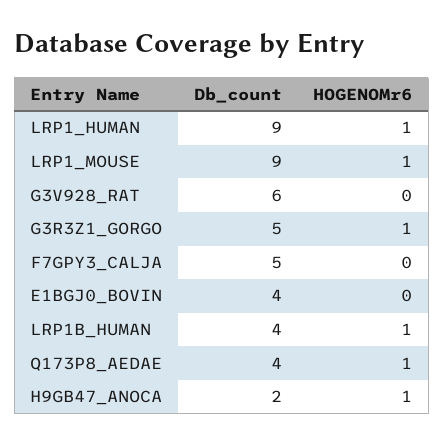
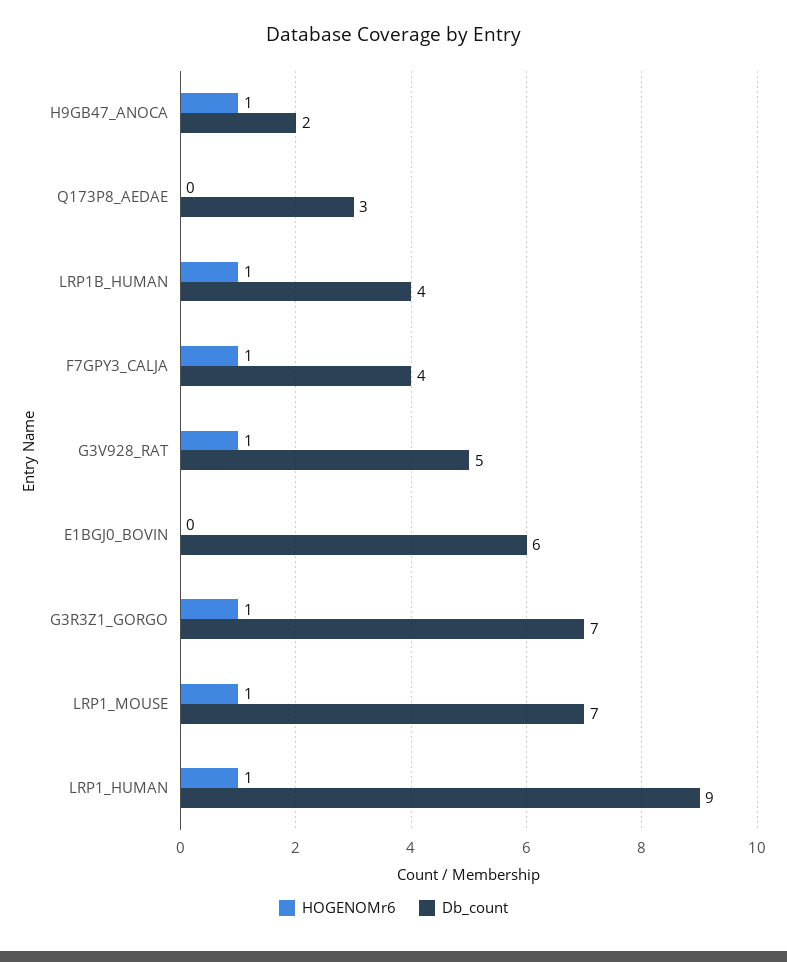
Db_count, LRP1_MOUSE: 9 -> 7
Db_count, G3V928_RAT: 6 -> 5
HOGENOMr6, G3V928_RAT: 0 -> 1
Db_count, G3R3Z1_GORGO: 5 -> 7
Db_count, F7GPY3_CALJA: 5 -> 4
HOGENOMr6, F7GPY3_CALJA: 0 -> 1
Db_count, E1BGJ0_BOVIN: 4 -> 6
Db_count, Q173P8_AEDAE: 4 -> 3
HOGENOMr6, Q173P8_AEDAE: 1 -> 0

